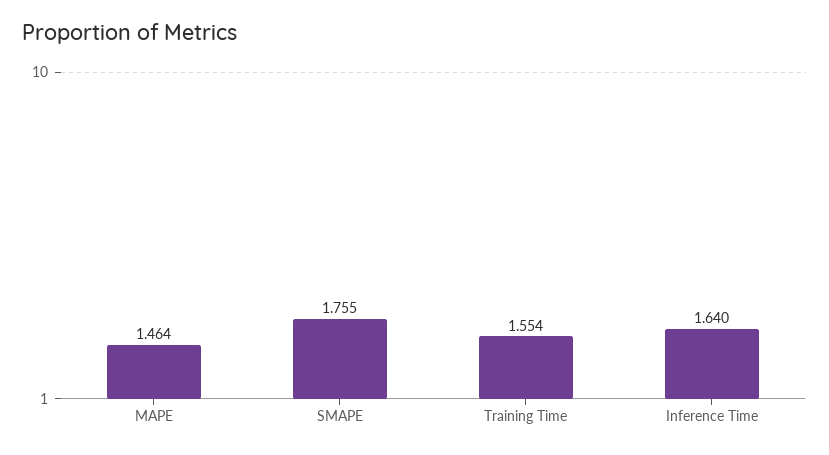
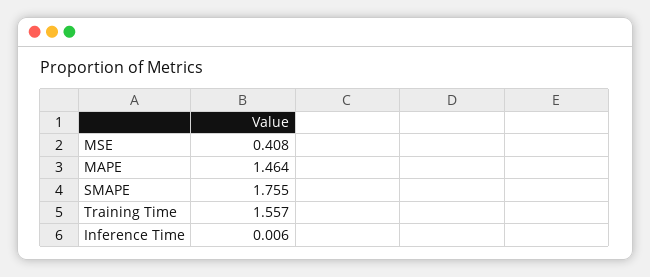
Training Time: 1.554 -> 1.557
Inference Time: 1.64 -> 0.006
MSE: none -> 0.408

